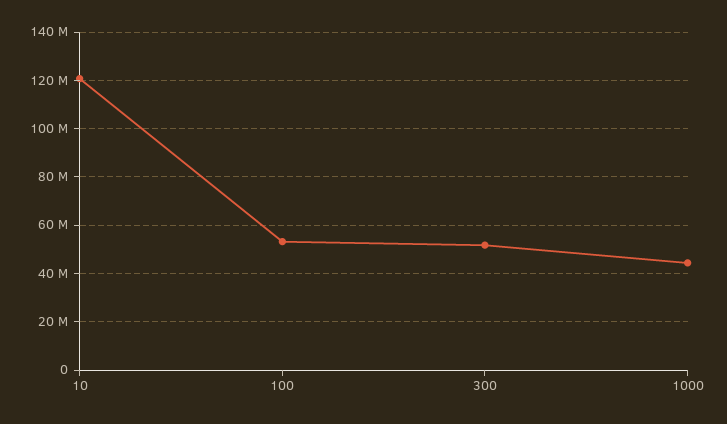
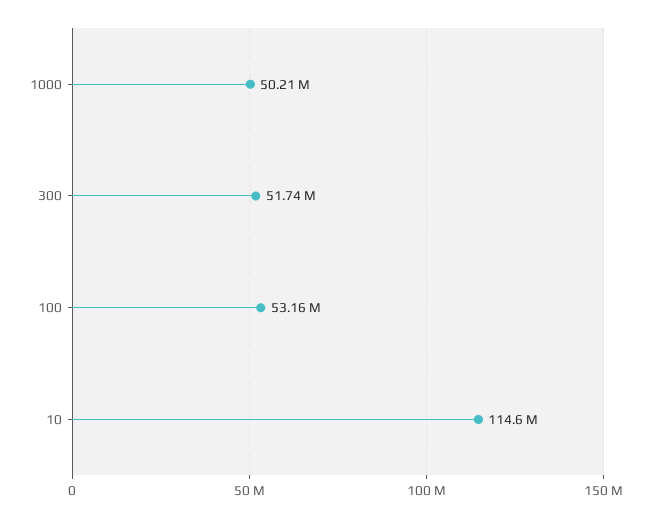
10: 120000000 -> 114600000
1000: 45000000 -> 50210000

